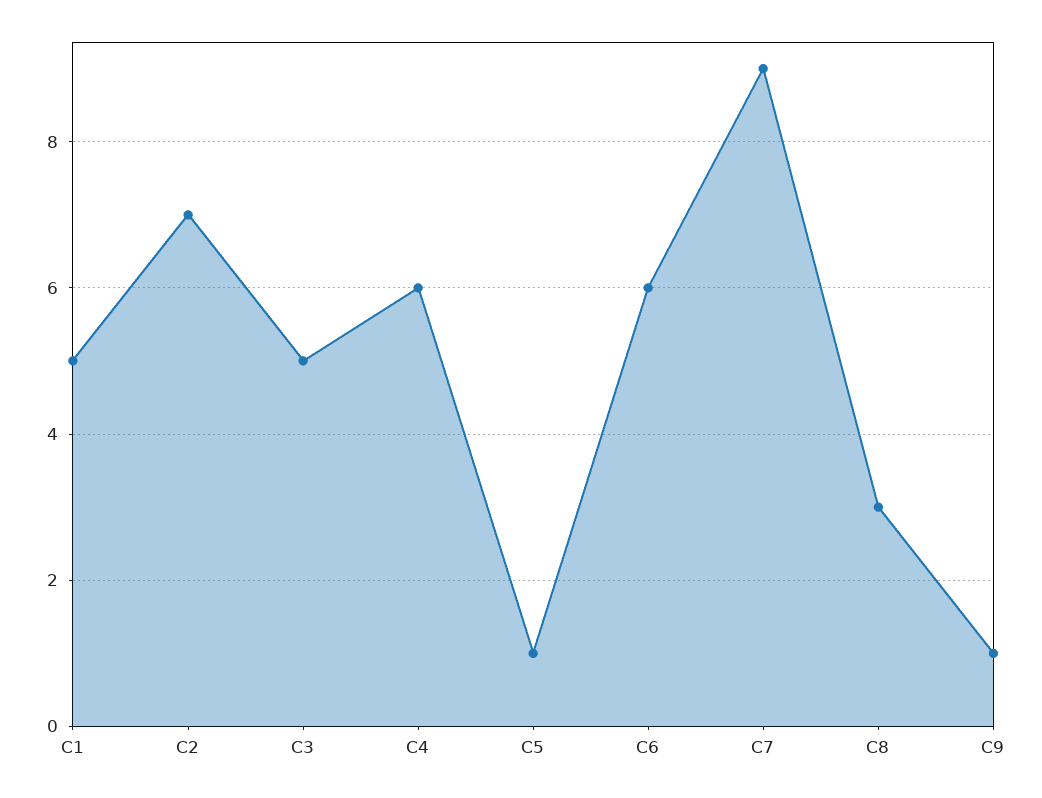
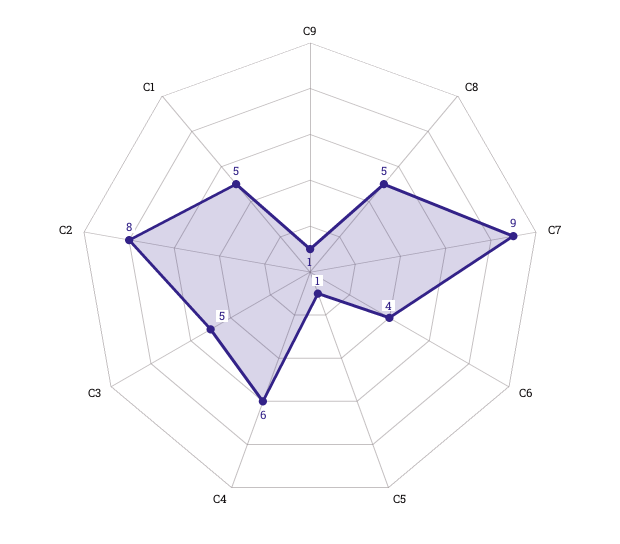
C2: 7 -> 8
C6: 6 -> 4
C8: 3 -> 5

